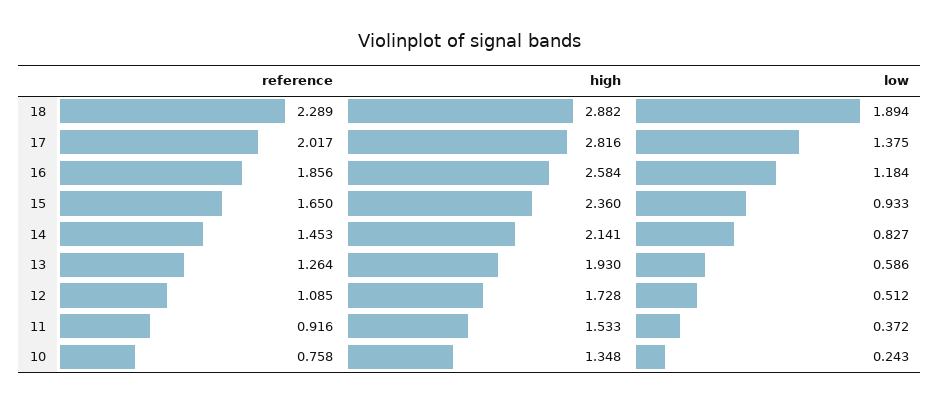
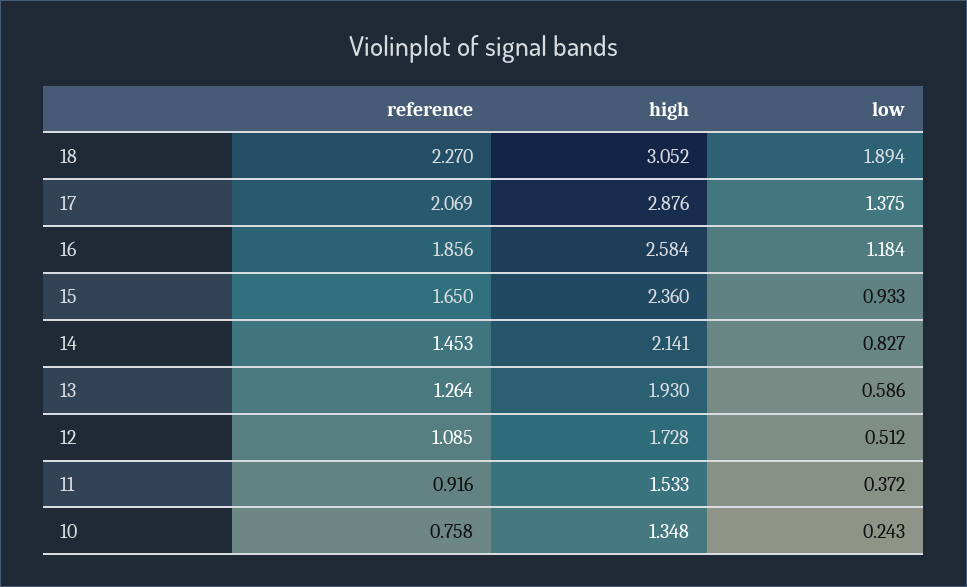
reference, 18: 2.289 -> 2.27
high, 18: 2.882 -> 3.052
reference, 17: 2.017 -> 2.069
high, 17: 2.816 -> 2.876

